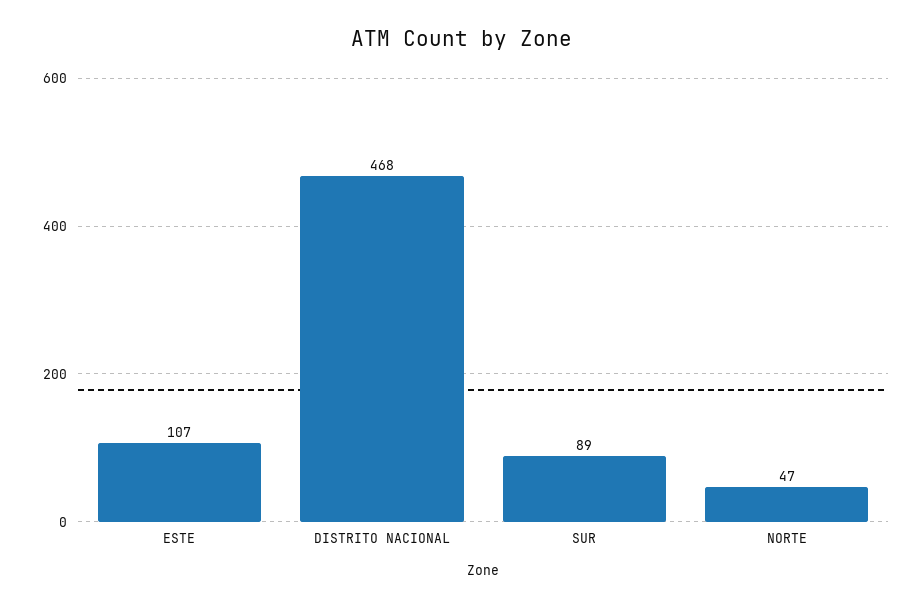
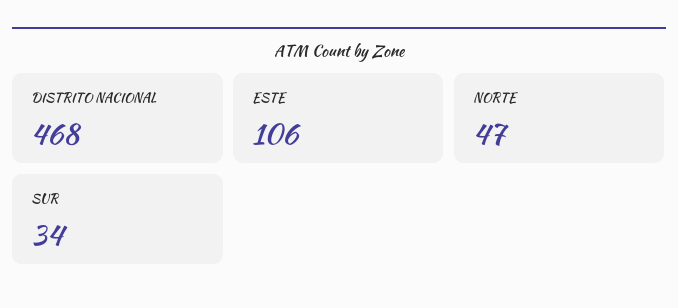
ESTE: 107 -> 106
SUR: 89 -> 34

